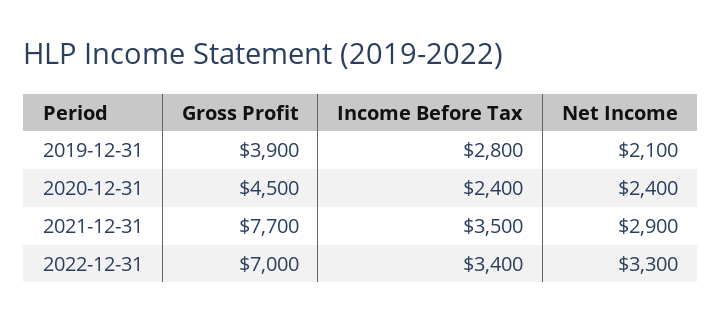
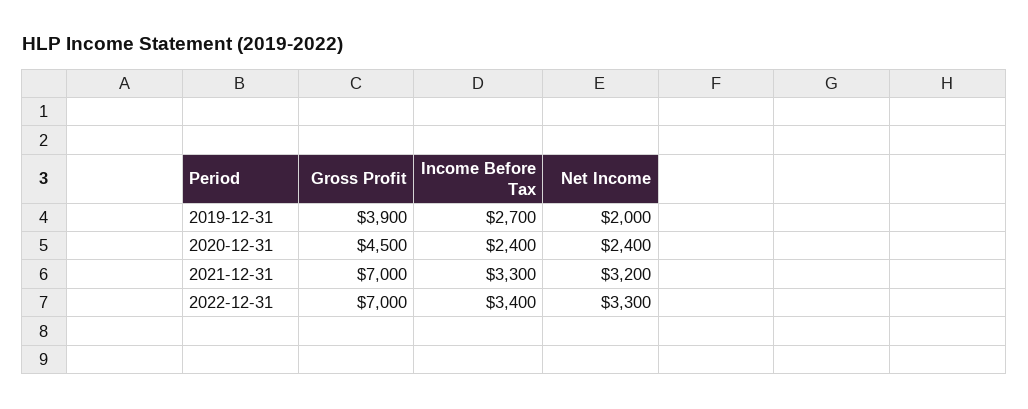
Income Before Tax, 2019-12-31: 2800 -> 2700
Net Income, 2019-12-31: 2100 -> 2000
Gross Profit, 2021-12-31: 7700 -> 7000
Income Before Tax, 2021-12-31: 3500 -> 3300
Net Income, 2021-12-31: 2900 -> 3200

